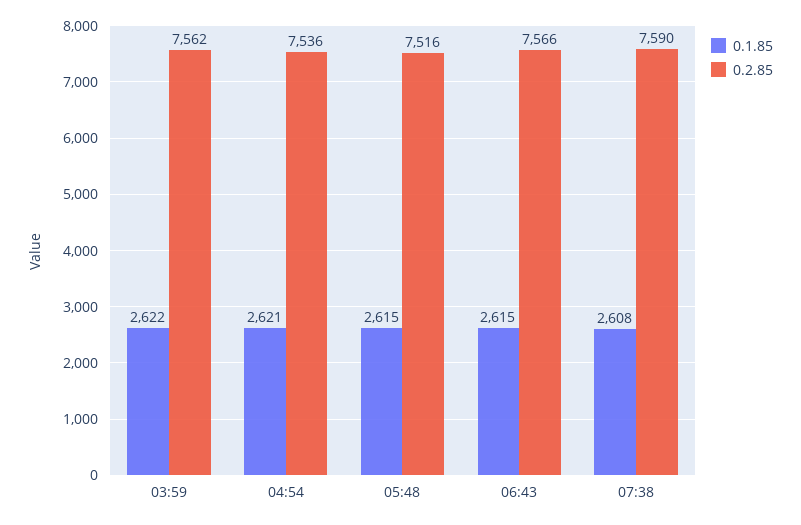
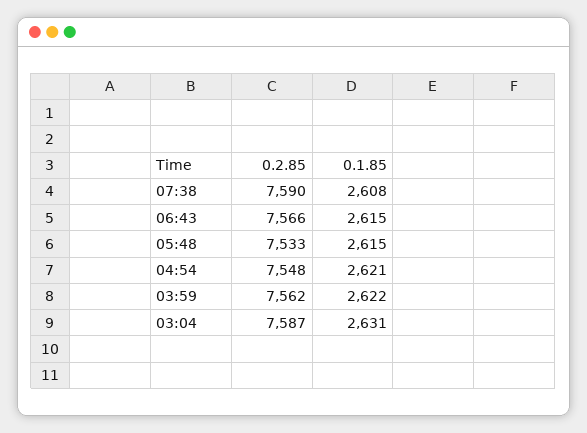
0.2.85, 04:54: 7536 -> 7548
0.2.85, 05:48: 7516 -> 7533
0.2.85, 03:04: none -> 7587
0.1.85, 03:04: none -> 2631

